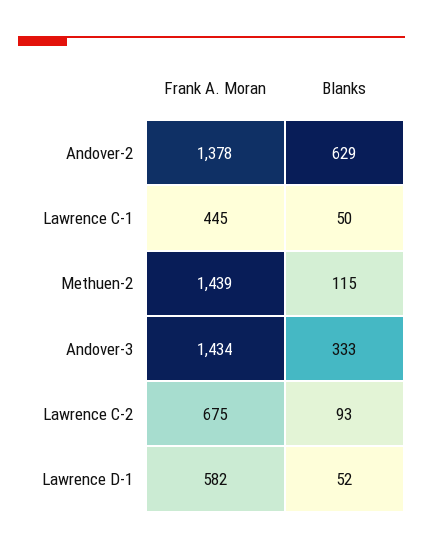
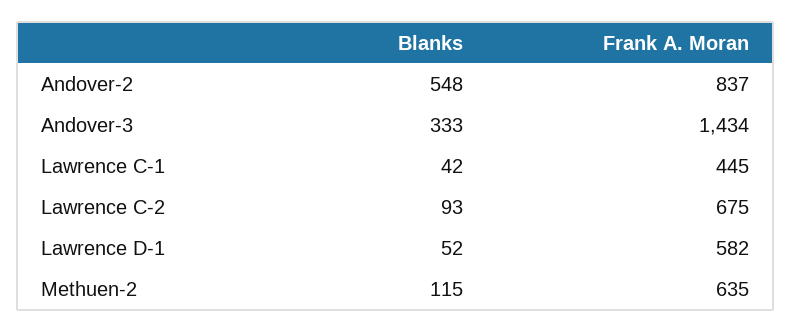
Frank A. Moran, Andover-2: 1378 -> 837
Blanks, Andover-2: 629 -> 548
Blanks, Lawrence C-1: 50 -> 42
Frank A. Moran, Methuen-2: 1439 -> 635

